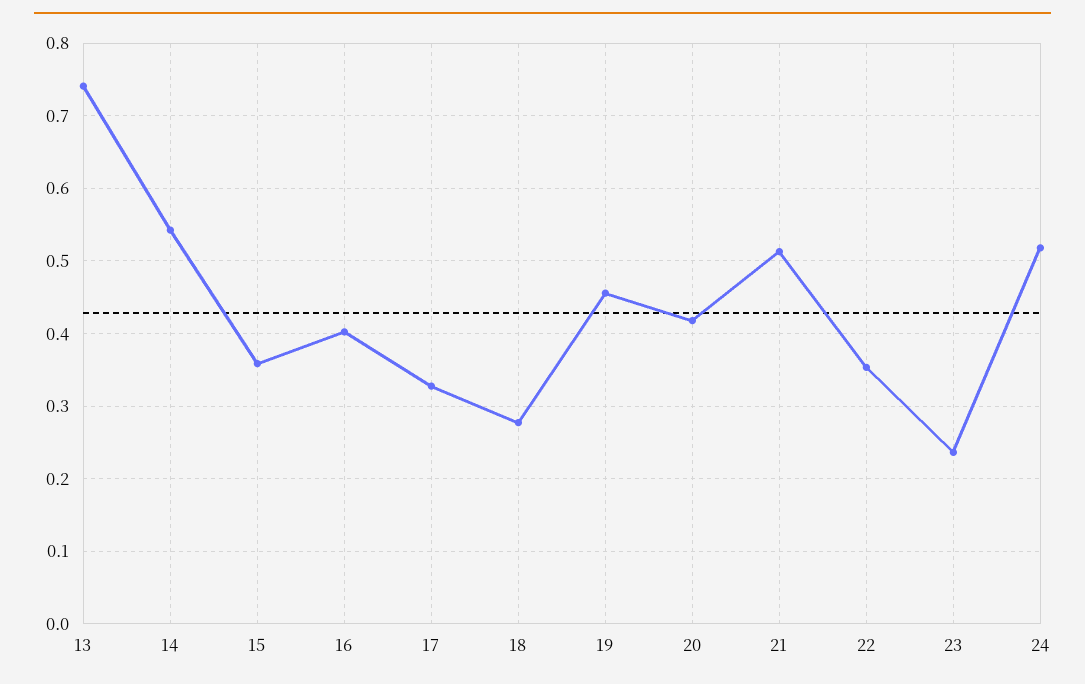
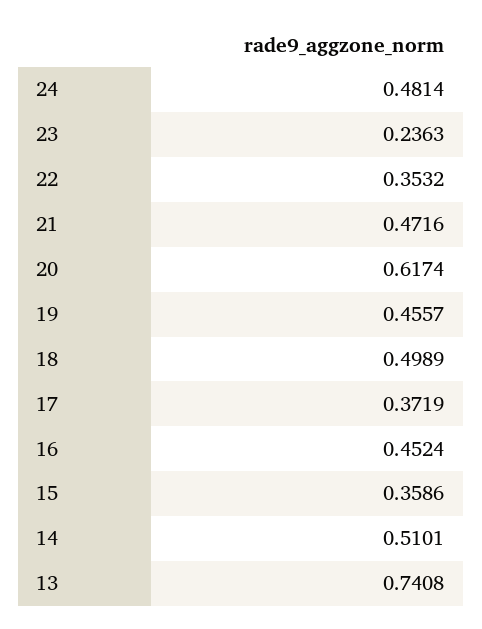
14: 0.54 -> 0.5101
16: 0.4 -> 0.4524
17: 0.33 -> 0.3719
18: 0.28 -> 0.4989
20: 0.42 -> 0.6174
21: 0.51 -> 0.4716
24: 0.52 -> 0.4814

